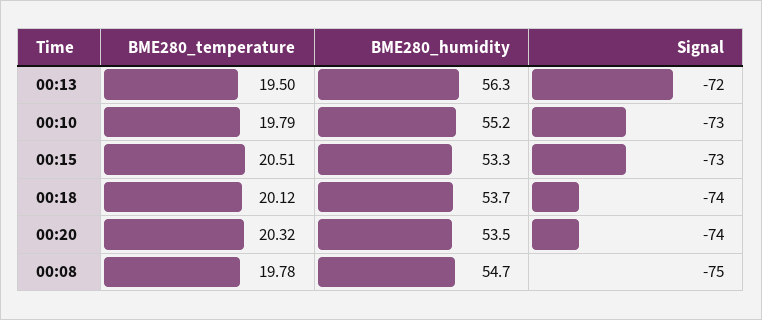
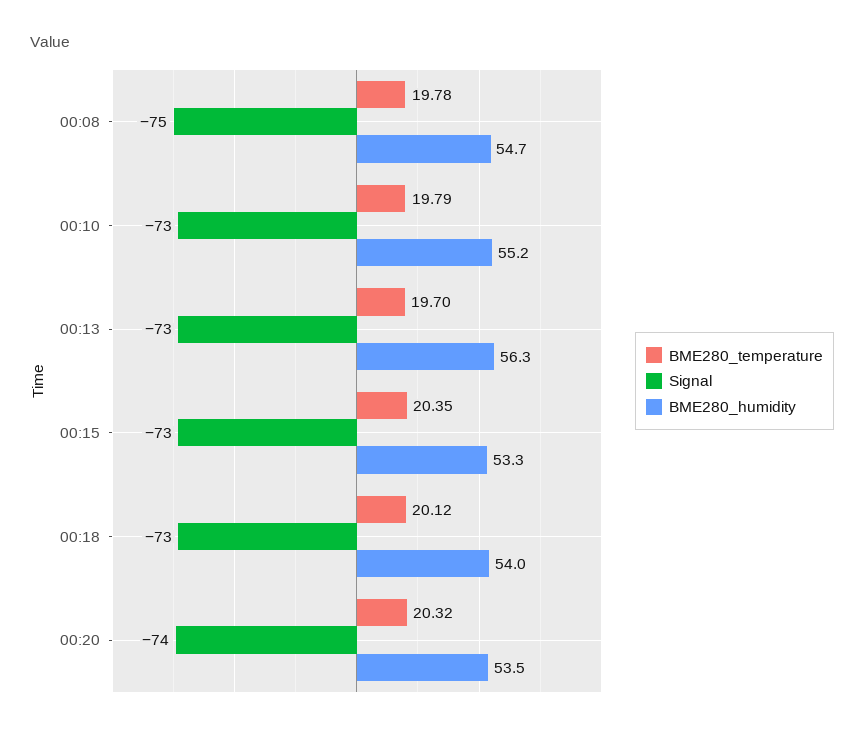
BME280_temperature, 00:13: 19.5 -> 19.7
Signal, 00:13: -72 -> -73
BME280_temperature, 00:15: 20.51 -> 20.35
BME280_humidity, 00:18: 53.7 -> 54
Signal, 00:18: -74 -> -73

